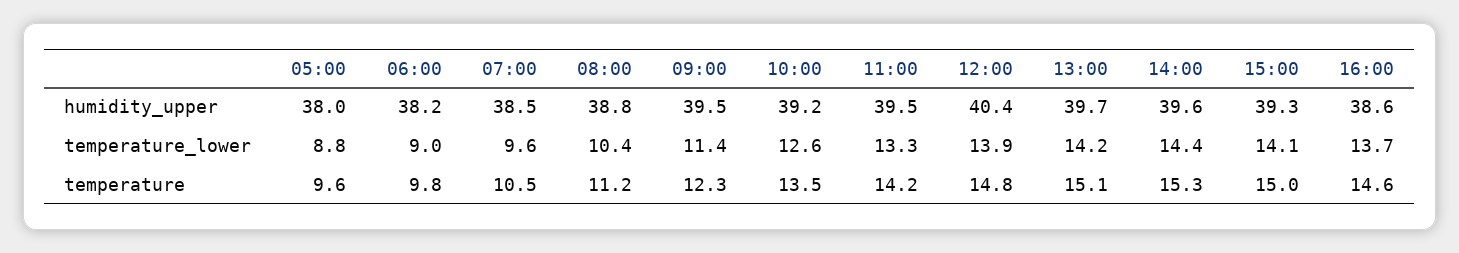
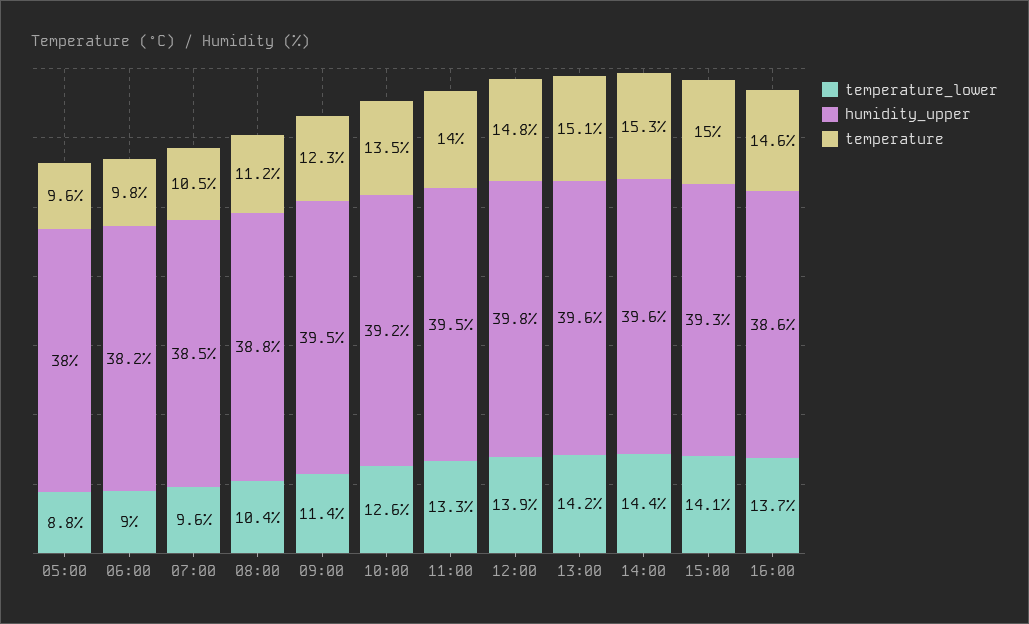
humidity_upper, 12:00: 40.4 -> 39.8
humidity_upper, 13:00: 39.7 -> 39.6
temperature, 11:00: 14.2 -> 14

